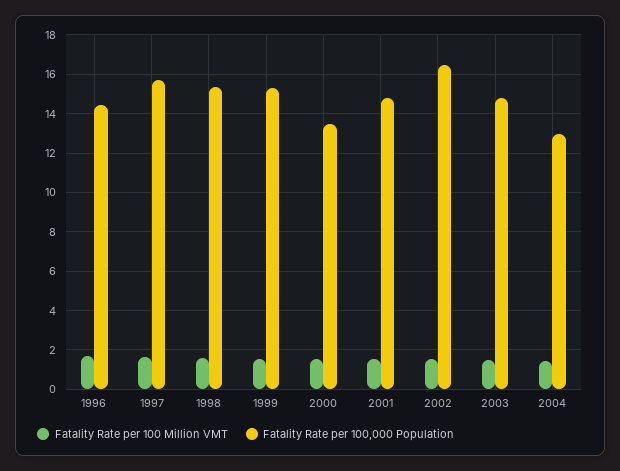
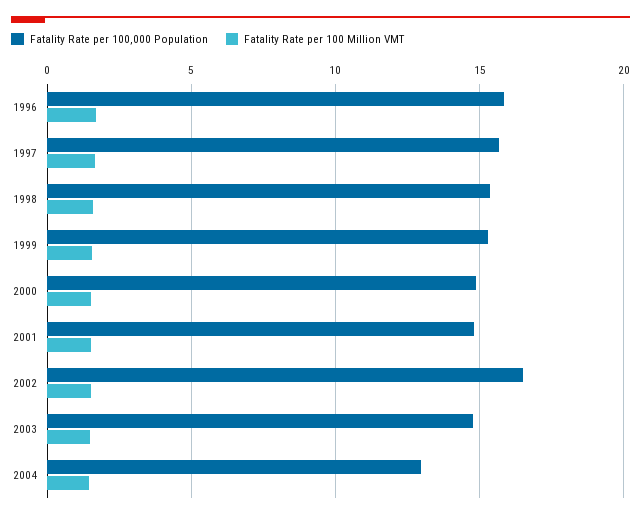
Fatality Rate per 100,000 Population, 1996: 14.5 -> 16
Fatality Rate per 100,000 Population, 2000: 13.5 -> 15

